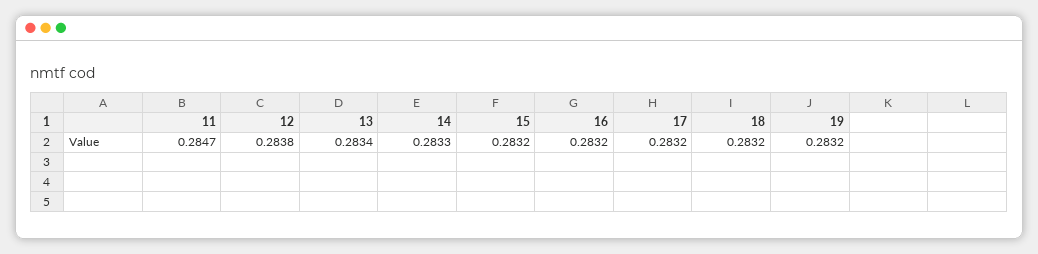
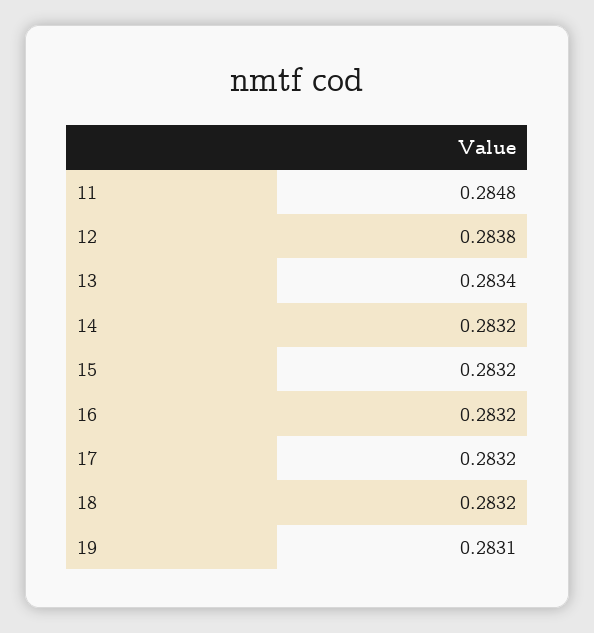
11: 0.2847 -> 0.2848
14: 0.2833 -> 0.2832
19: 0.2832 -> 0.2831

